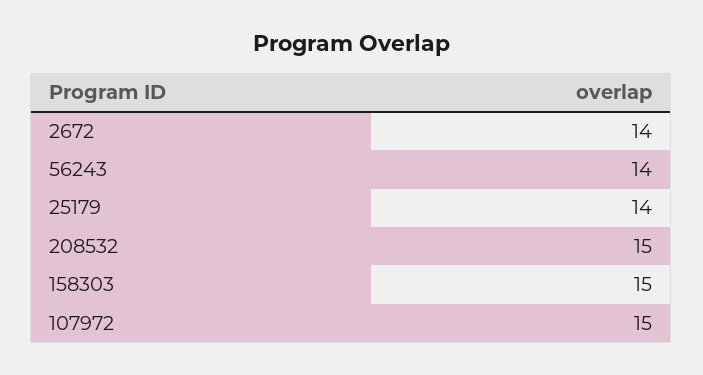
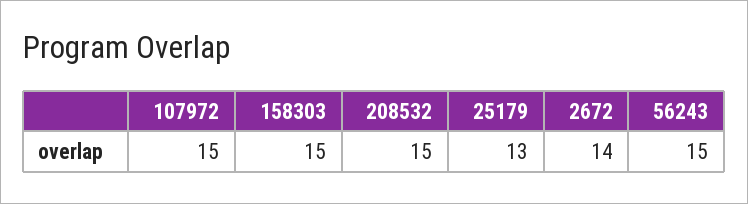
56243: 14 -> 15
25179: 14 -> 13

